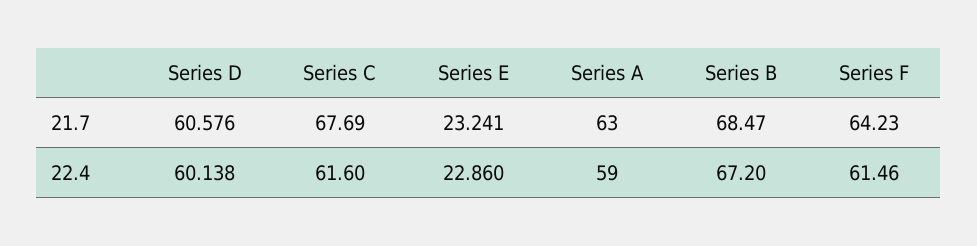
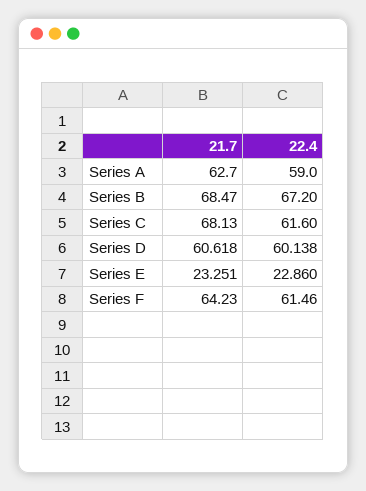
Series D, 21.7: 60.576 -> 60.618
Series C, 21.7: 67.69 -> 68.13
Series E, 21.7: 23.241 -> 23.251
Series A, 21.7: 63 -> 62.7

